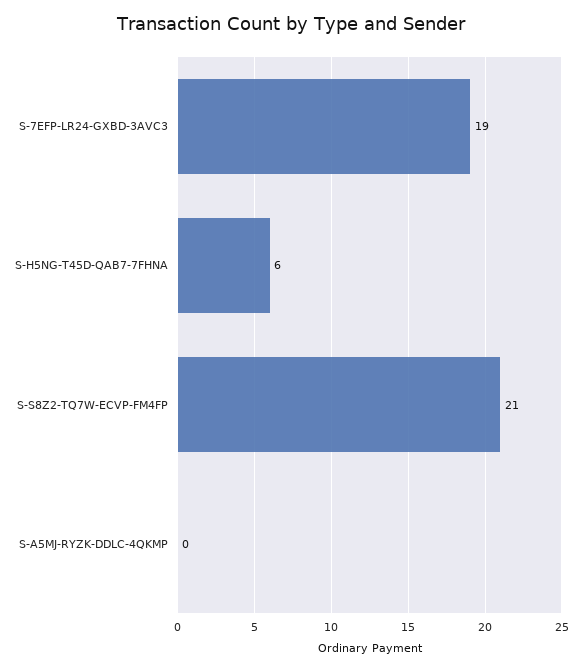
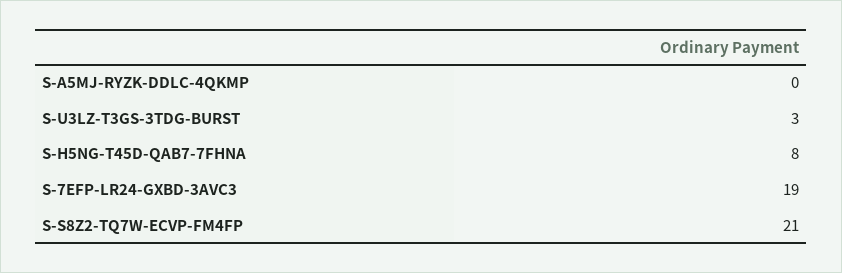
S-H5NG-T45D-QAB7-7FHNA: 6 -> 8
S-U3LZ-T3GS-3TDG-BURST: none -> 3

